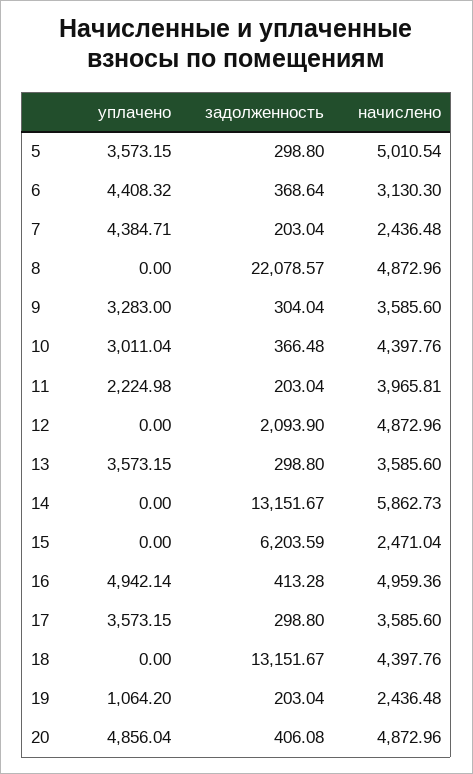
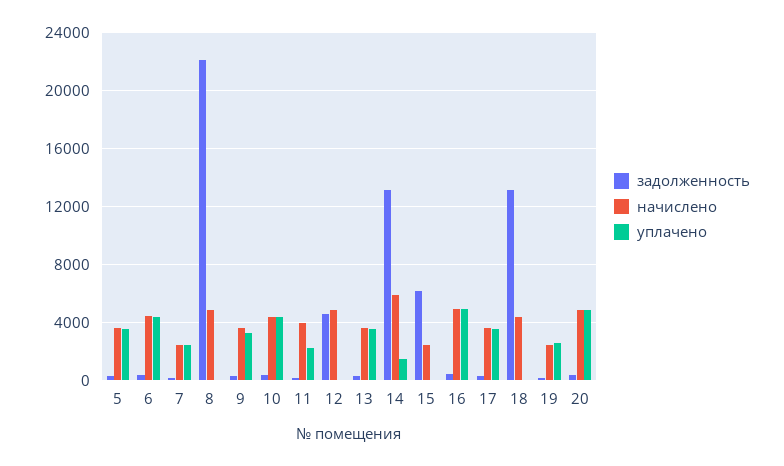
начислено, 5: 5010.54 -> 3500
начислено, 6: 3130.3 -> 4500
уплачено, 7: 4384.71 -> 2500
уплачено, 10: 3011.04 -> 4500
задолженность, 12: 2093.9 -> 4500
уплачено, 14: 0 -> 1500
уплачено, 19: 1064.2 -> 2500

